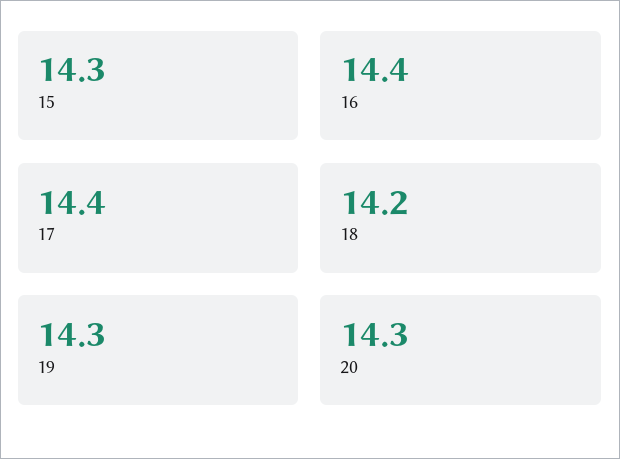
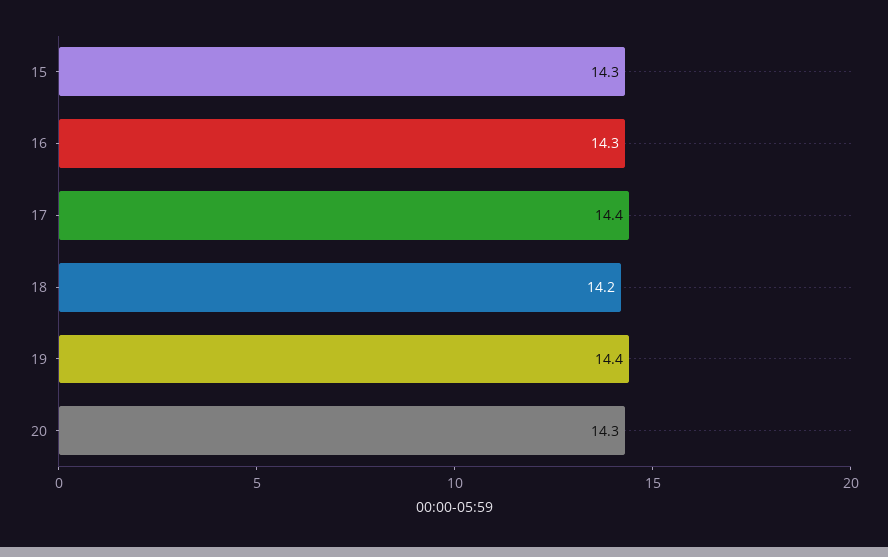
16: 14.4 -> 14.3
19: 14.3 -> 14.4

